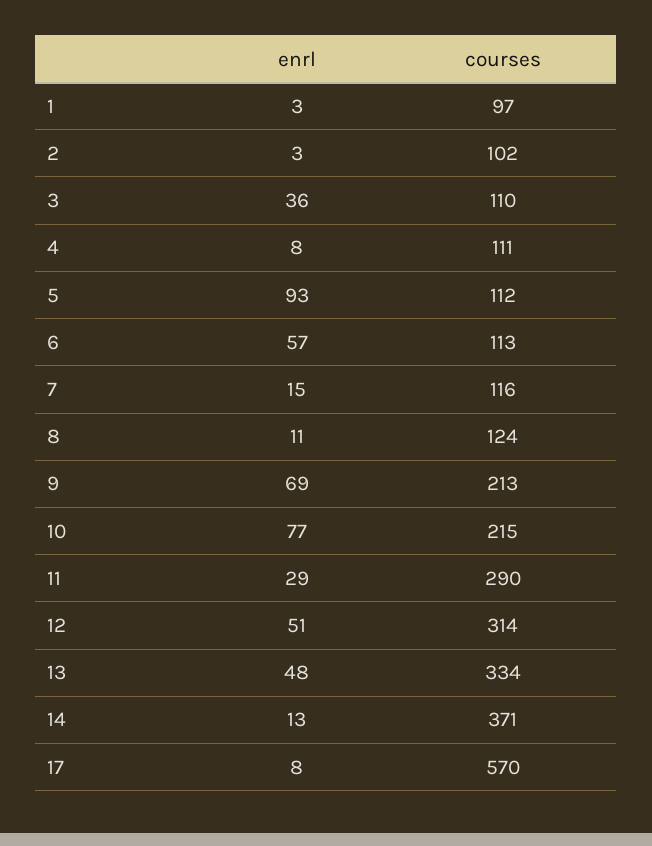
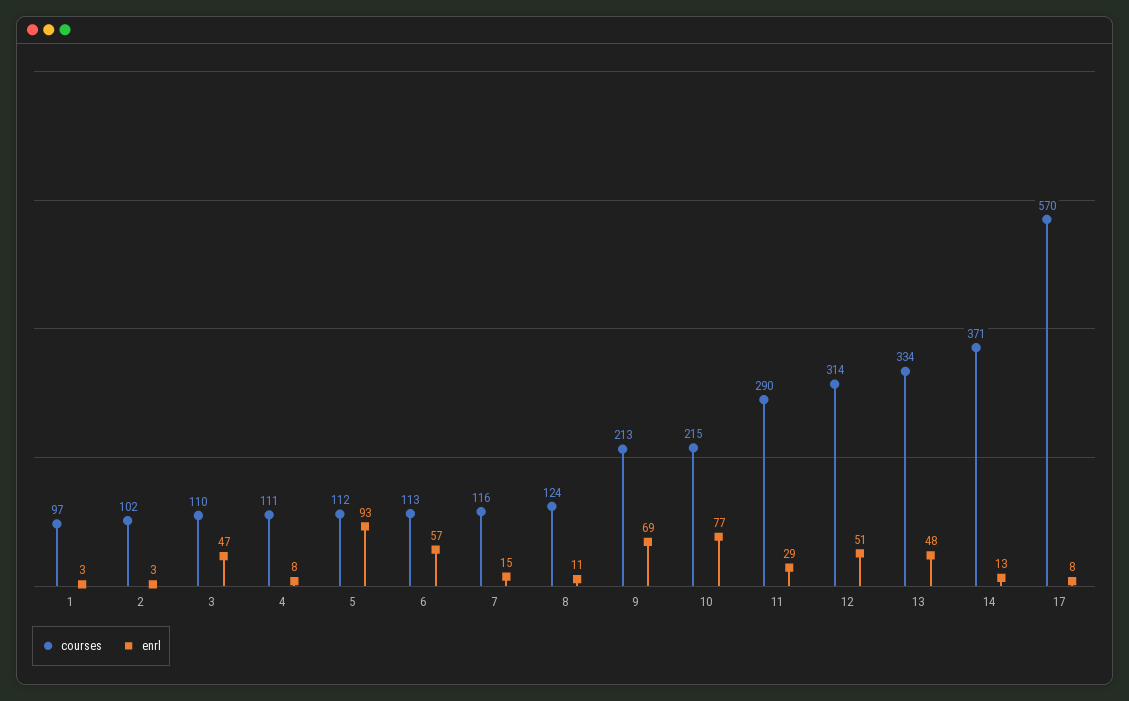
enrl, 3: 36 -> 47

